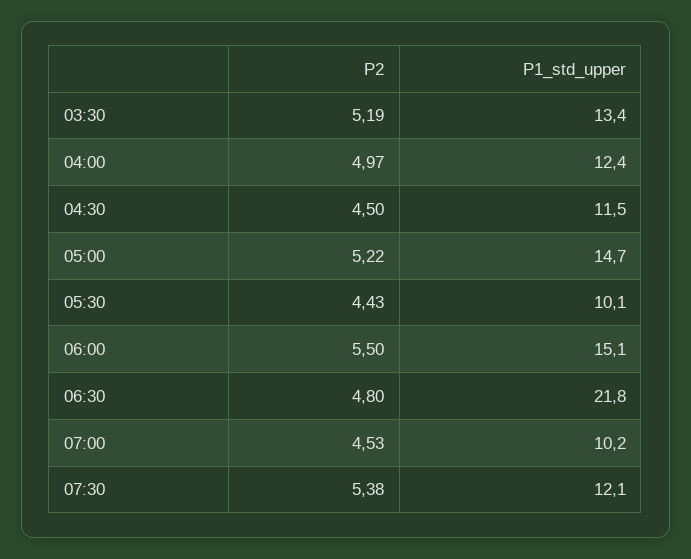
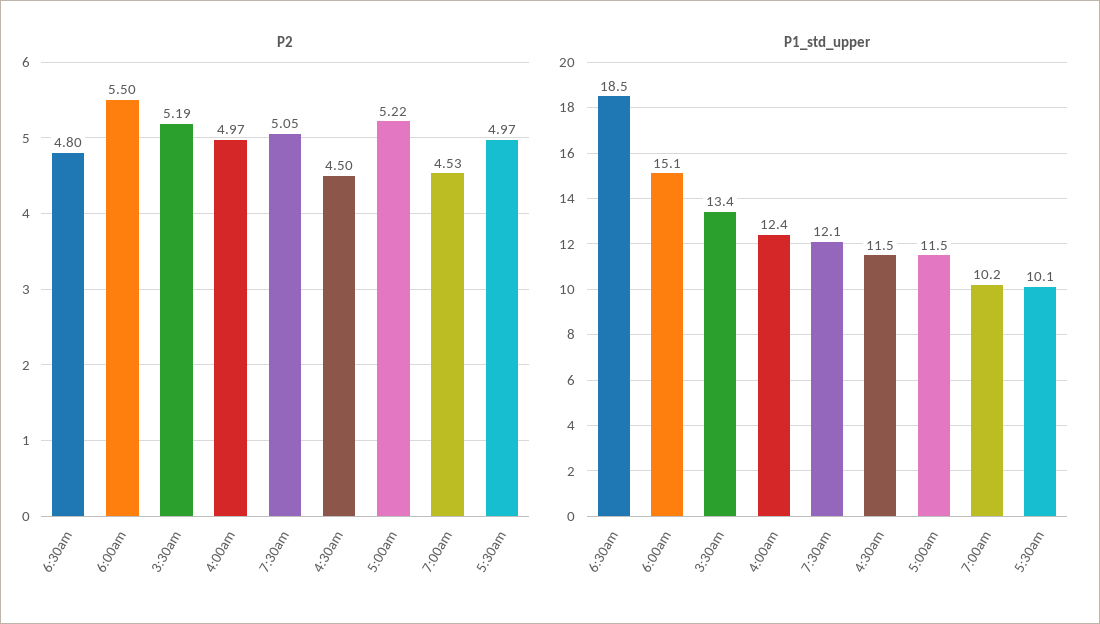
P1_std_upper, 05:00: 14.7 -> 11.5
P2, 05:30: 4.43 -> 4.97
P1_std_upper, 06:30: 21.8 -> 18.5
P2, 07:30: 5.38 -> 5.05

